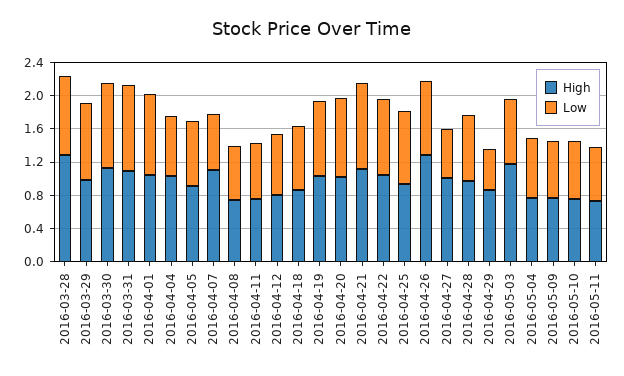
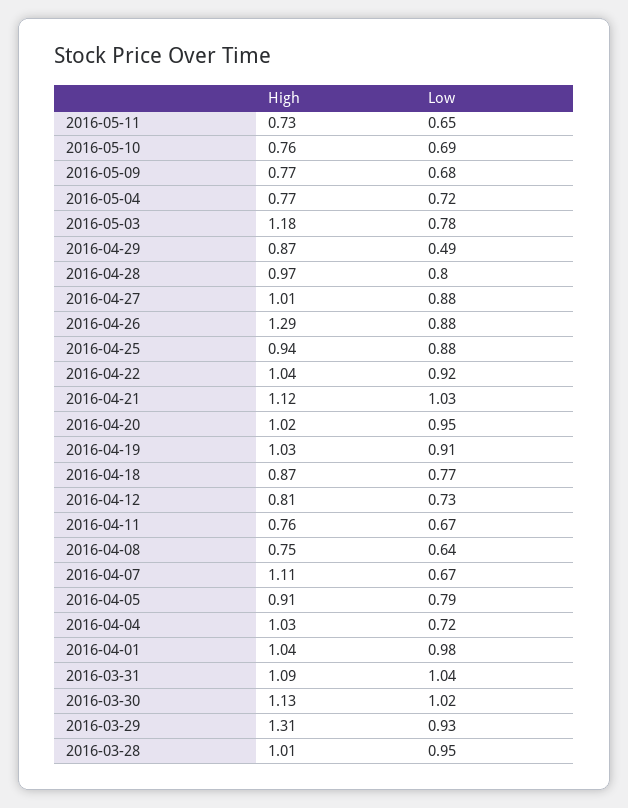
High, 2016-03-28: 1.3 -> 1.01
High, 2016-03-29: 1 -> 1.31
Low, 2016-04-27: 0.6 -> 0.88

